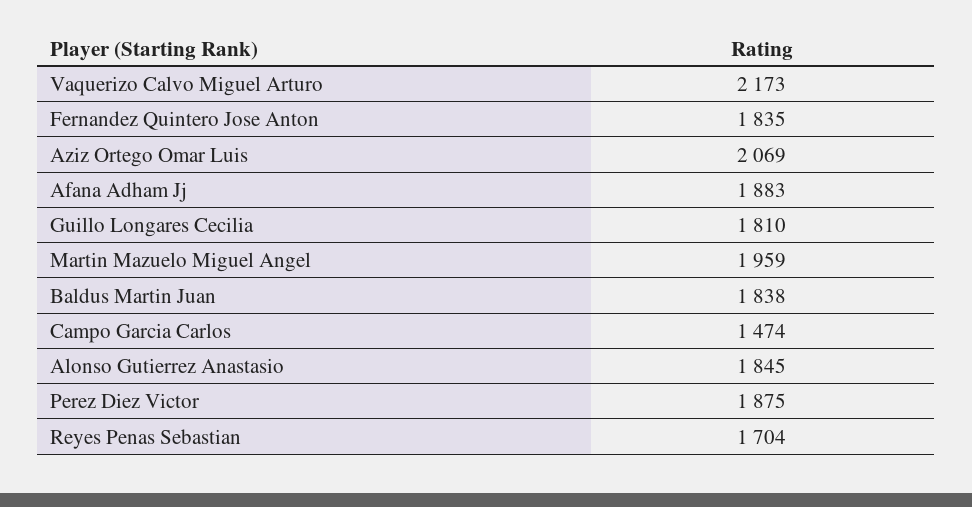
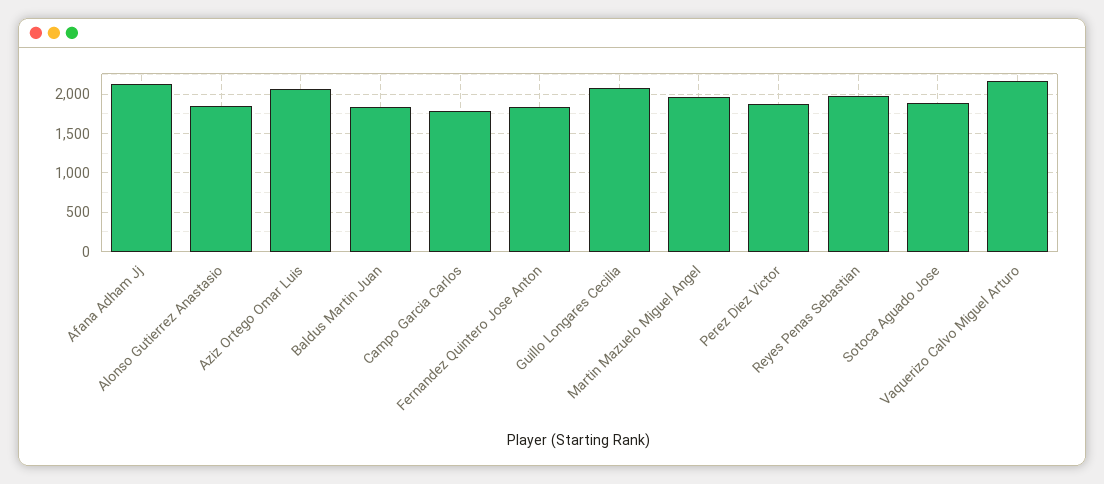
Afana Adham Jj: 1883 -> 2100
Guillo Longares Cecilia: 1810 -> 2100
Campo Garcia Carlos: 1474 -> 1800
Reyes Penas Sebastian: 1704 -> 2000
Sotoca Aguado Jose: none -> 1900

